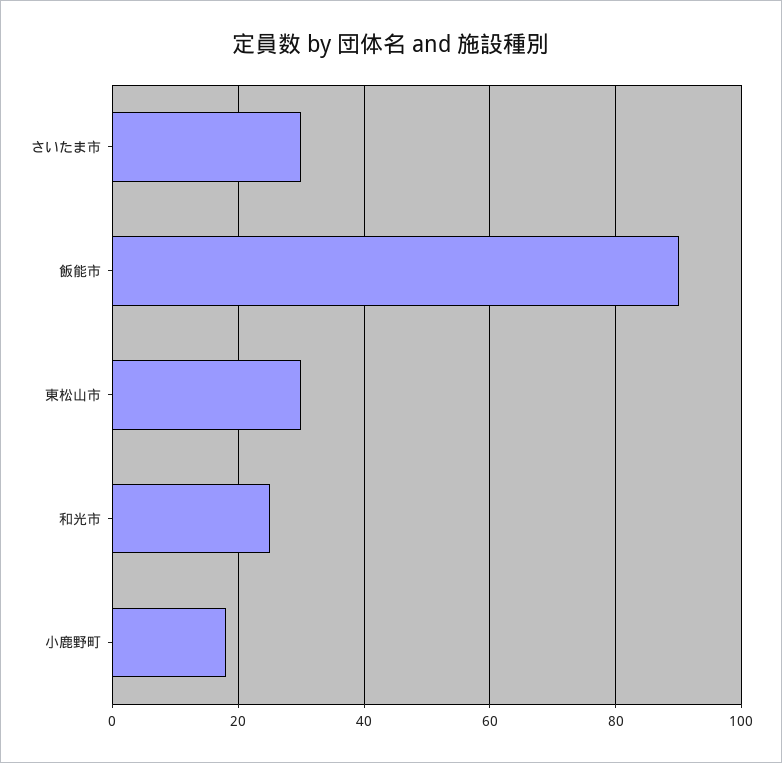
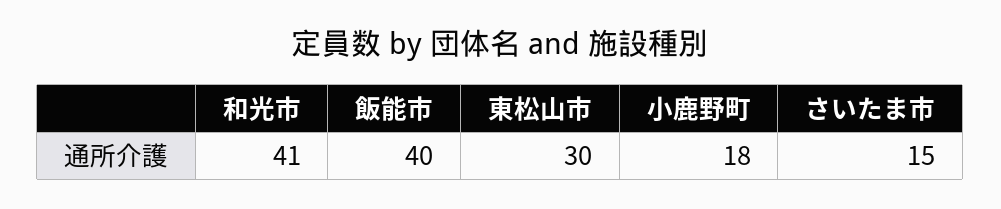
さいたま市: 30 -> 15
飯能市: 90 -> 40
和光市: 25 -> 41

